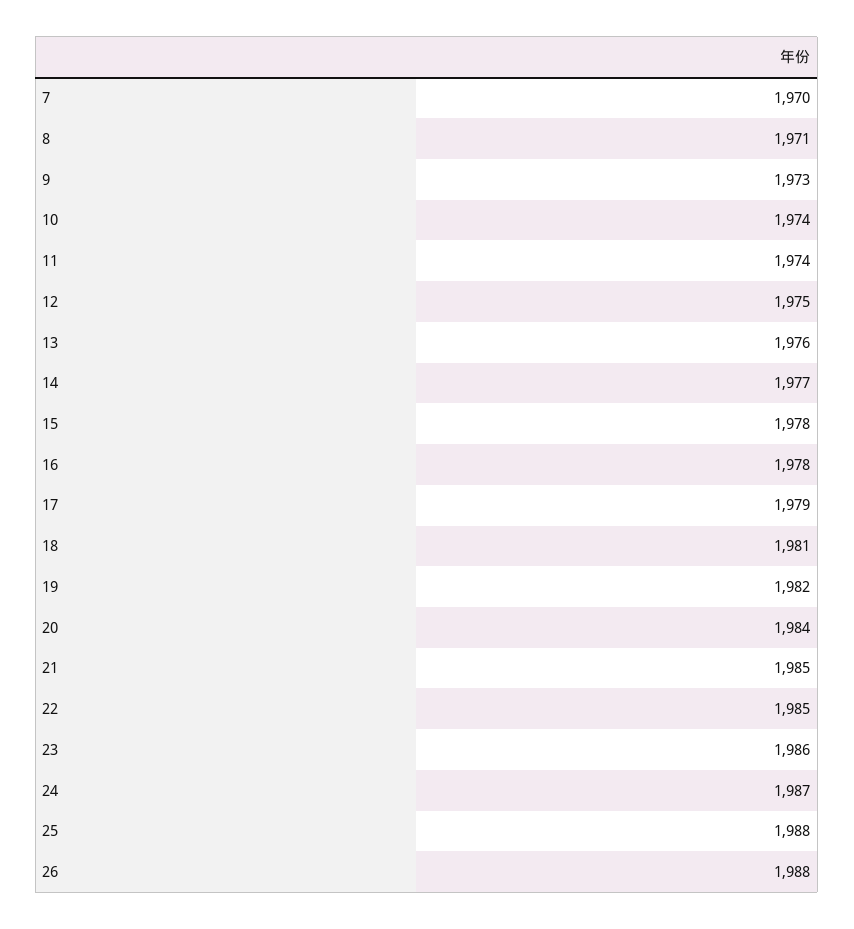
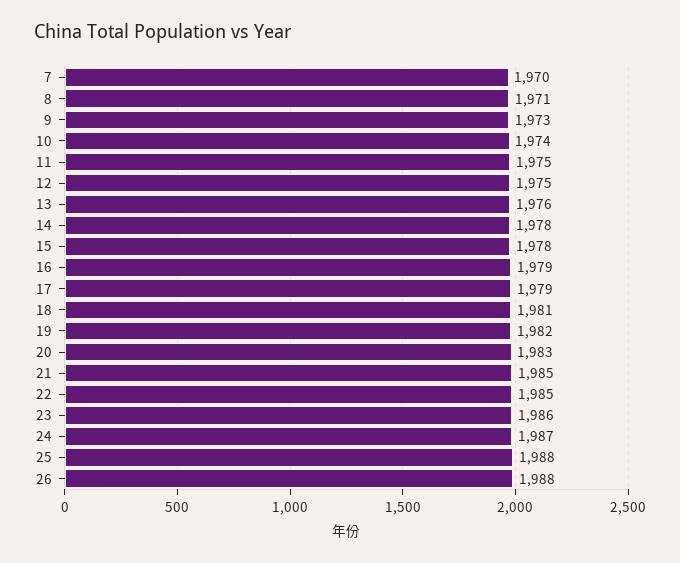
11: 1974 -> 1975
14: 1977 -> 1978
16: 1978 -> 1979
20: 1984 -> 1983

